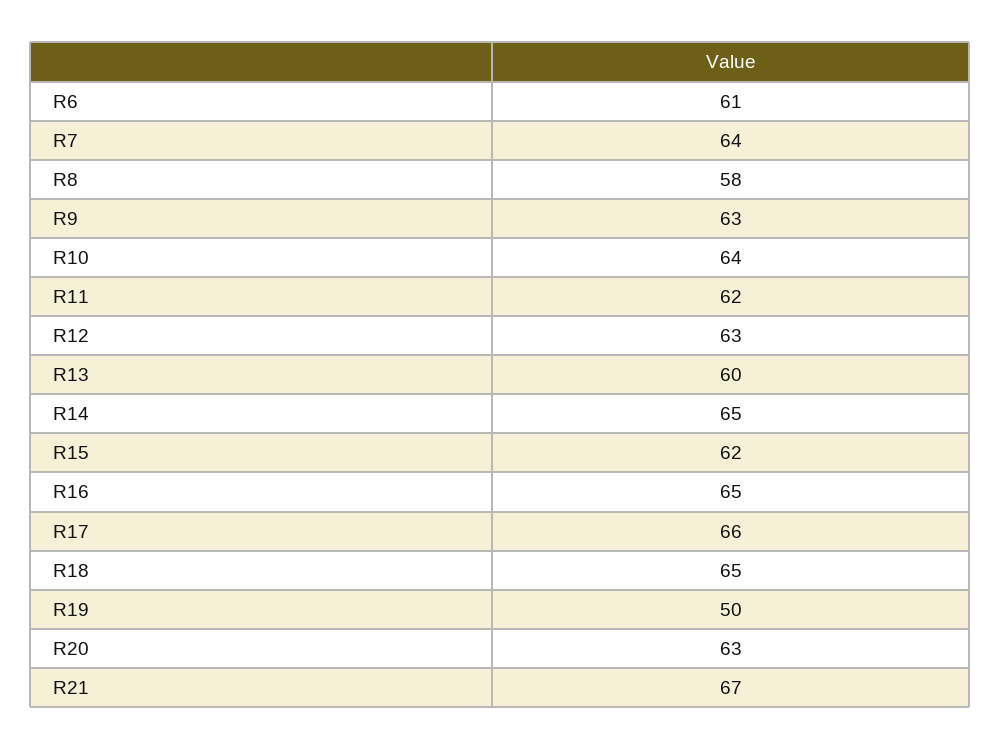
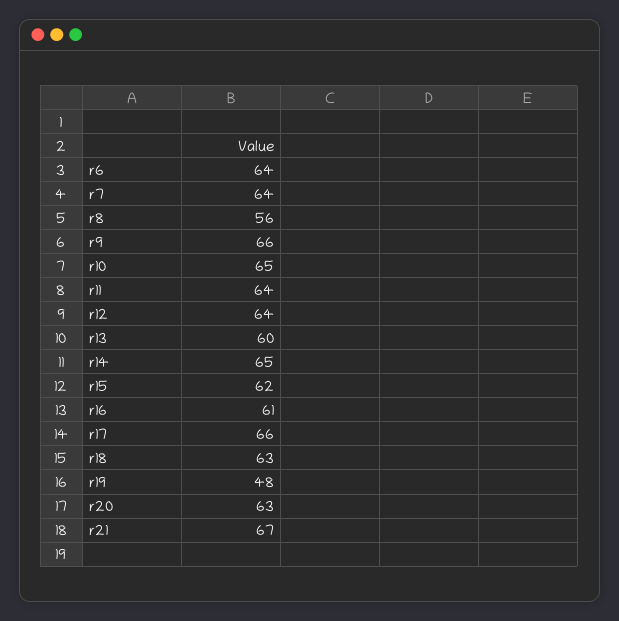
R6: 61 -> 64
R8: 58 -> 56
R9: 63 -> 66
R10: 64 -> 65
R11: 62 -> 64
R12: 63 -> 64
R16: 65 -> 61
R18: 65 -> 63
R19: 50 -> 48

